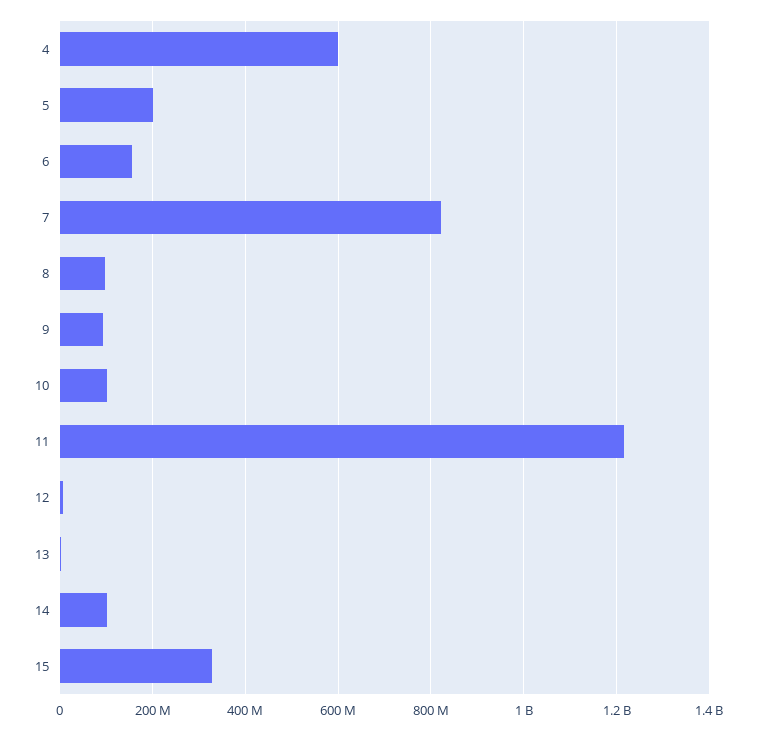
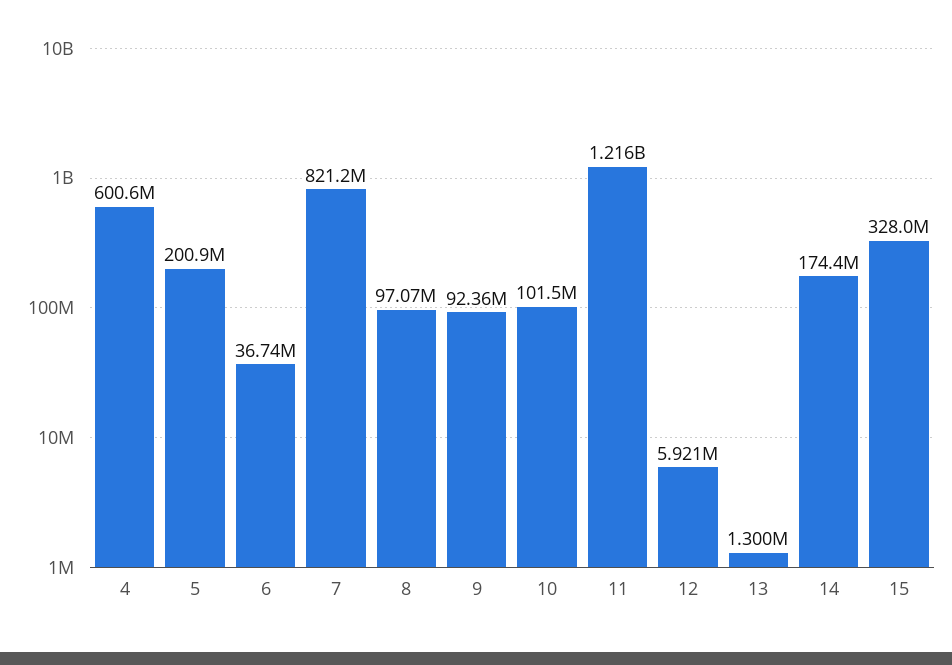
6: 160000000 -> 36740000
14: 100000000 -> 174400000

